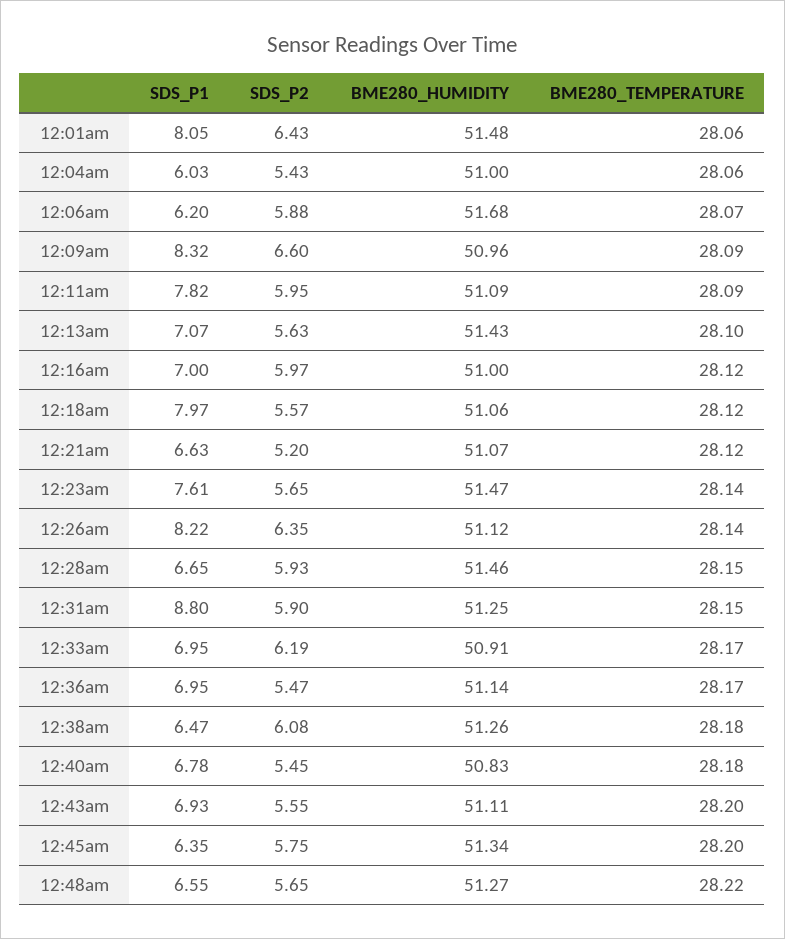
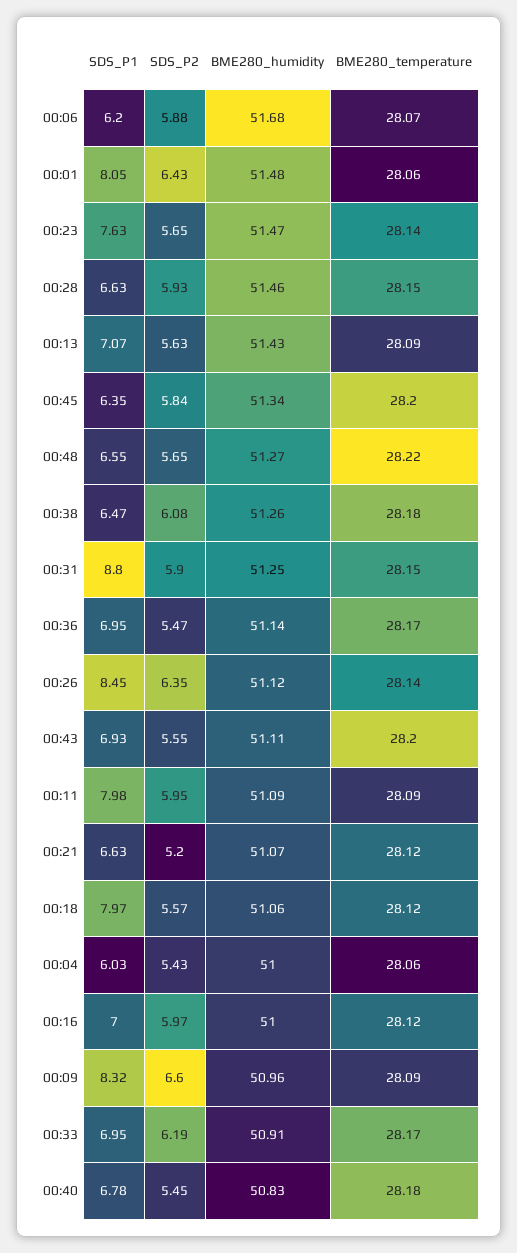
SDS_P1, 12:11am: 7.82 -> 7.98
BME280_TEMPERATURE, 12:13am: 28.1 -> 28.09
SDS_P1, 12:23am: 7.61 -> 7.63
SDS_P1, 12:26am: 8.22 -> 8.45
SDS_P1, 12:28am: 6.65 -> 6.63
SDS_P2, 12:45am: 5.75 -> 5.84

